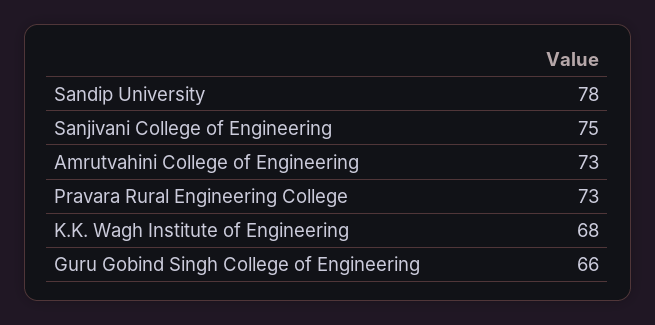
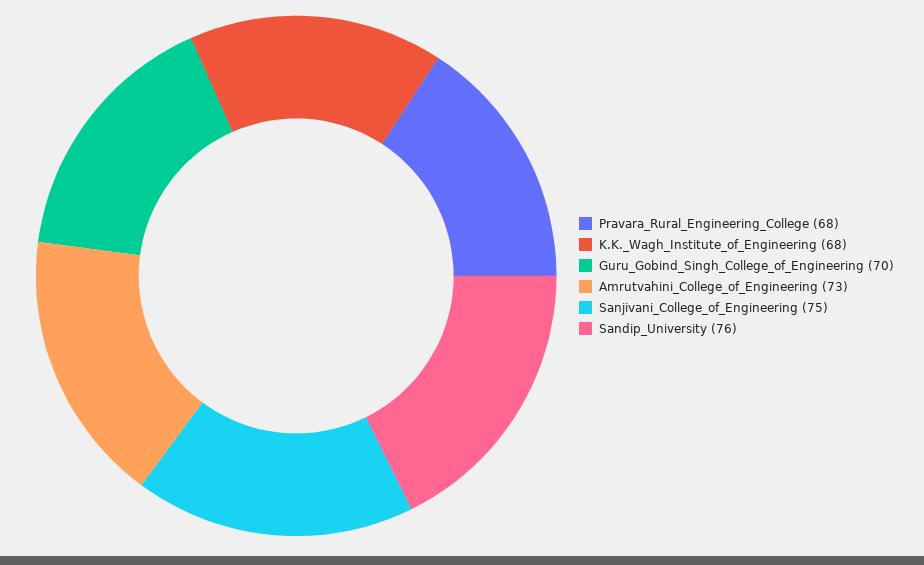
Sandip University: 78 -> 76
Pravara Rural Engineering College: 73 -> 68
Guru Gobind Singh College of Engineering: 66 -> 70

